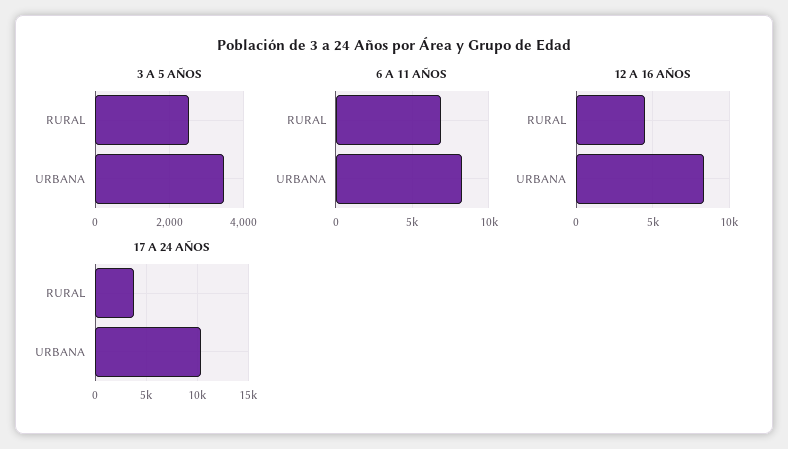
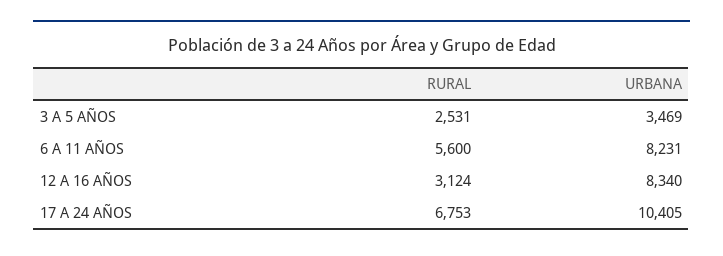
6 A 11 AÑOS, RURAL: 7000 -> 5600
12 A 16 AÑOS, RURAL: 4500 -> 3124
17 A 24 AÑOS, RURAL: 4000 -> 6753

